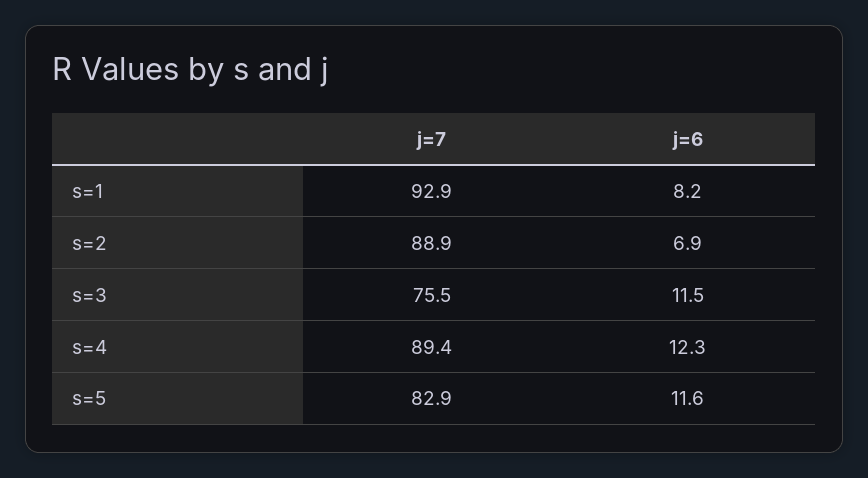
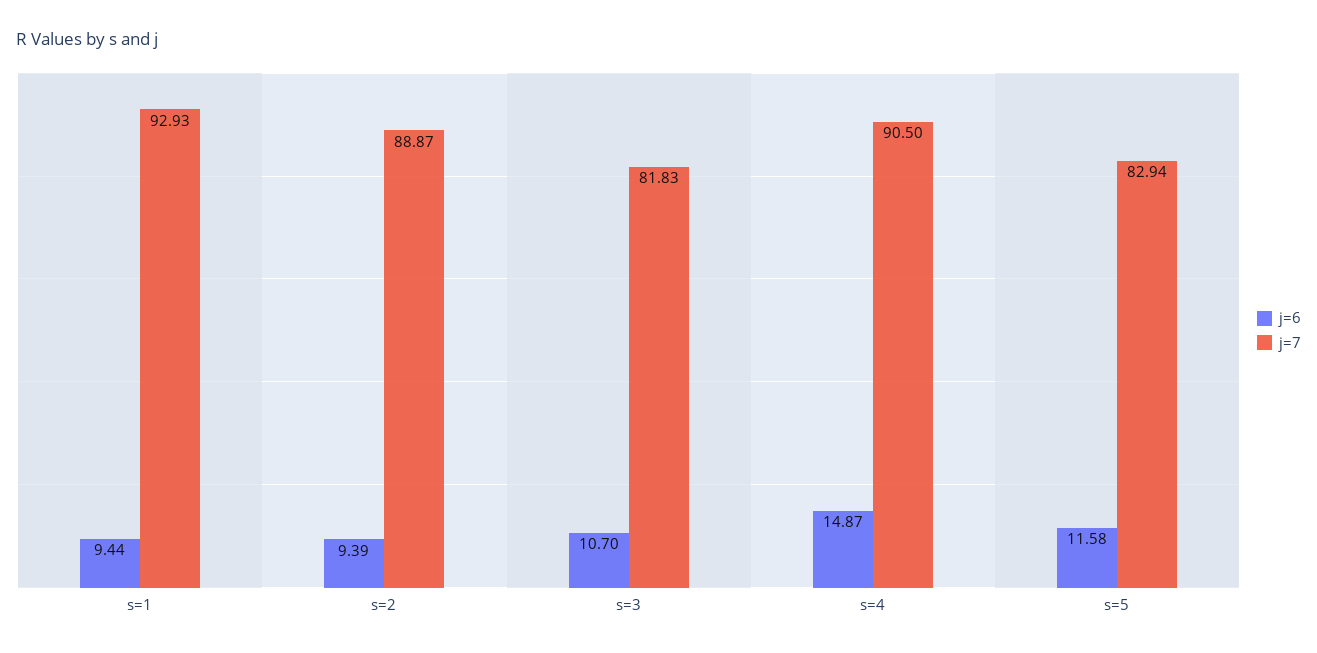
j=6, s=1: 8.2 -> 9.44
j=6, s=2: 6.9 -> 9.39
j=7, s=3: 75.5 -> 81.83
j=6, s=3: 11.5 -> 10.7
j=7, s=4: 89.4 -> 90.5
j=6, s=4: 12.3 -> 14.87

